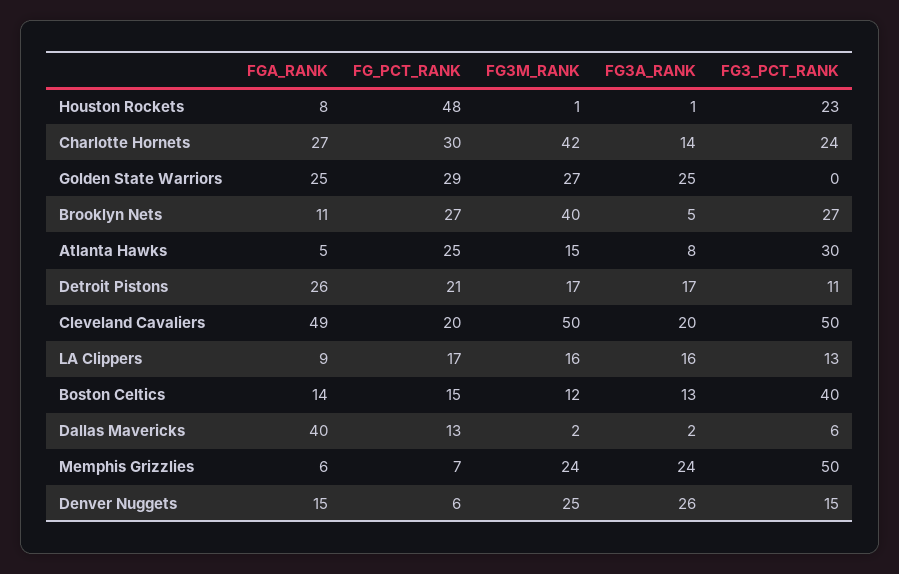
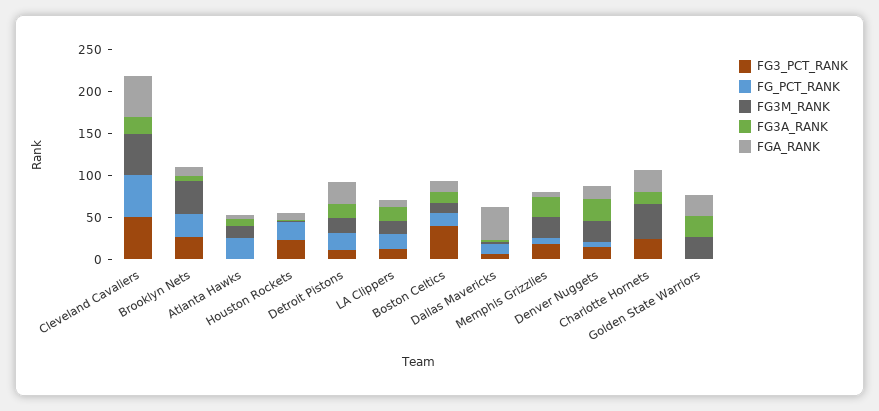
FG_PCT_RANK, Houston Rockets: 48 -> 20
FG_PCT_RANK, Charlotte Hornets: 30 -> 0
FG_PCT_RANK, Golden State Warriors: 29 -> 0
FG3_PCT_RANK, Atlanta Hawks: 30 -> 0
FG_PCT_RANK, Cleveland Cavaliers: 20 -> 50
FG3_PCT_RANK, Memphis Grizzlies: 50 -> 20

